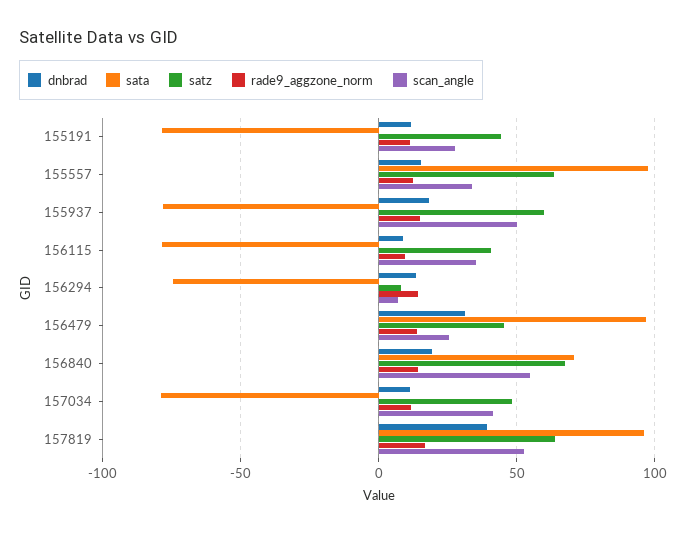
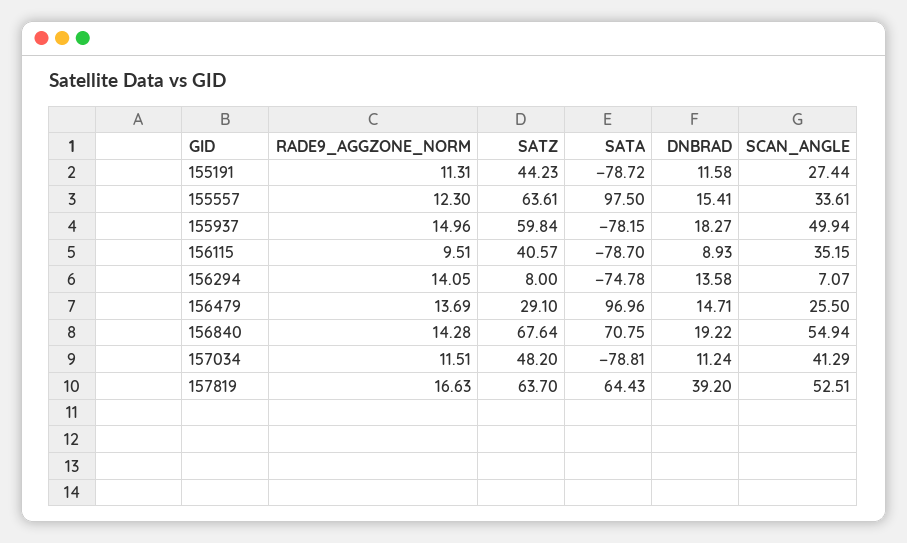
dnbrad, 156479: 30 -> 14.71
satz, 156479: 45 -> 29.1
sata, 157819: 95 -> 64.43

